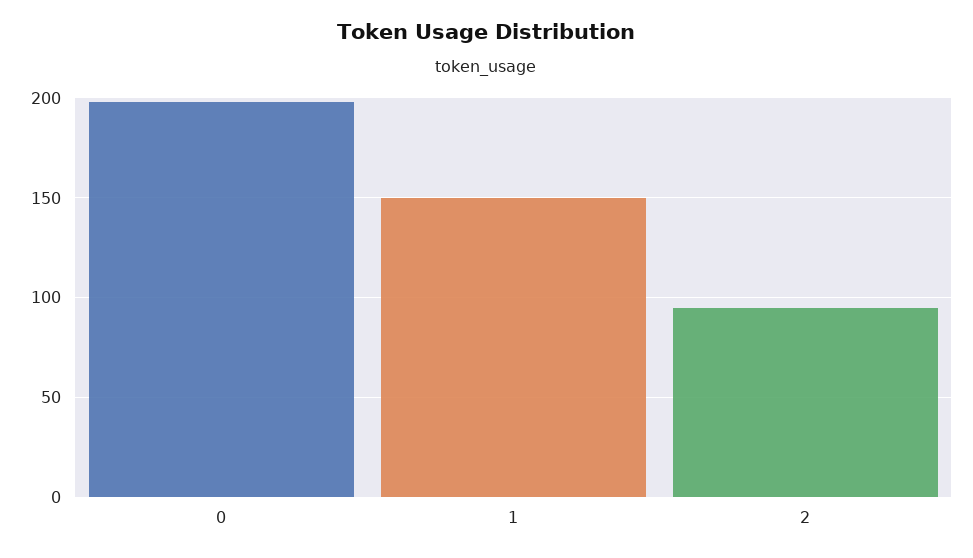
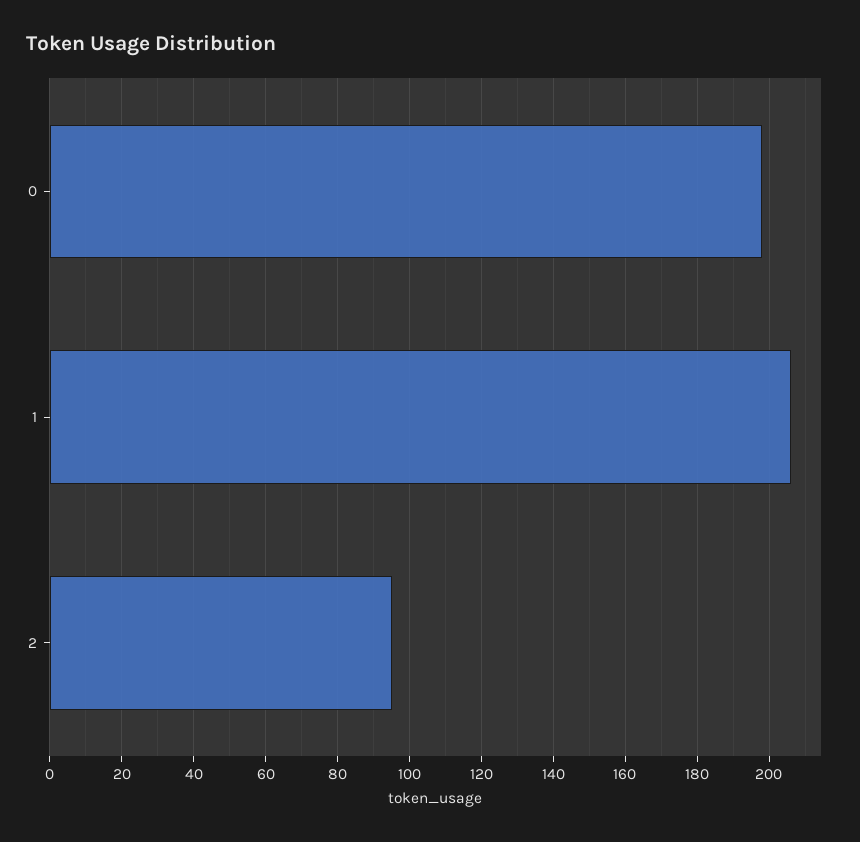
1: 150 -> 205

